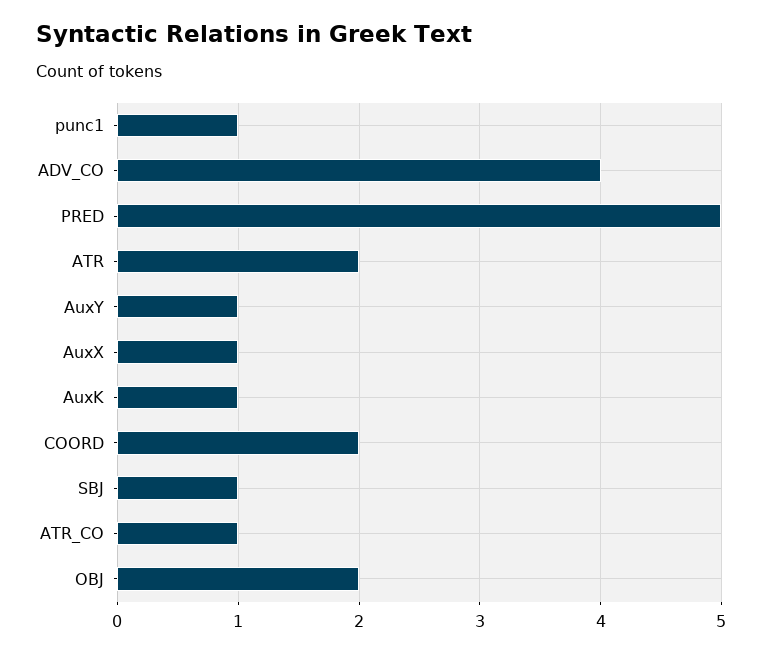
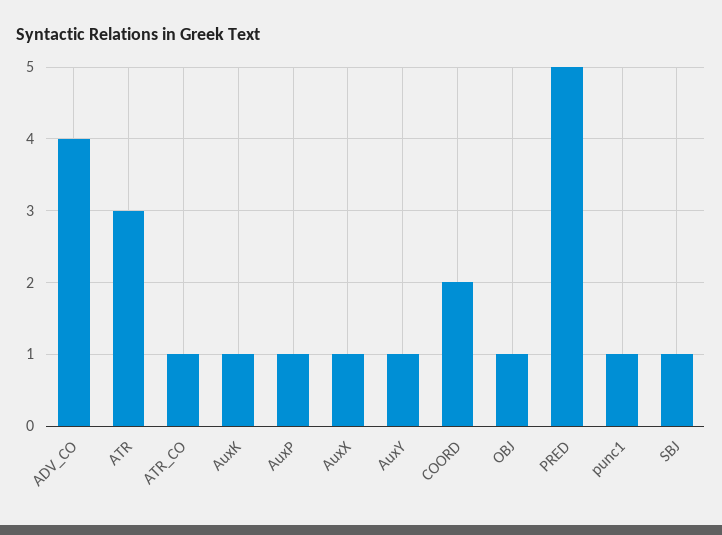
ATR: 2 -> 3
OBJ: 2 -> 1
AuxP: none -> 1

